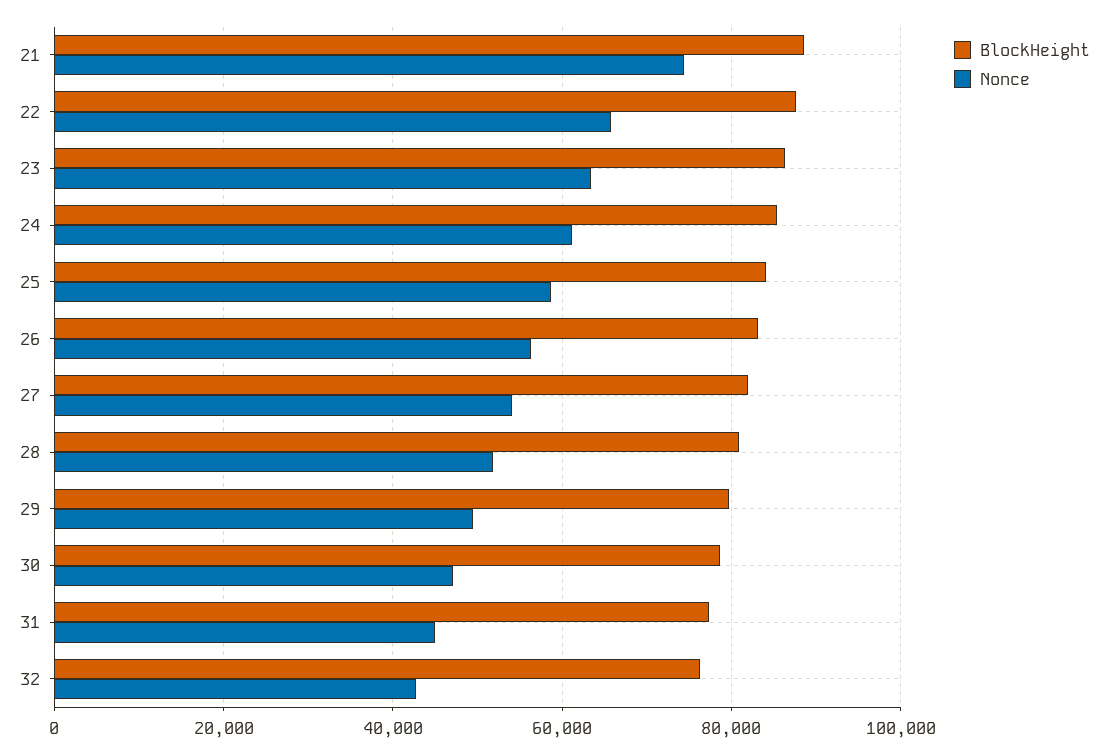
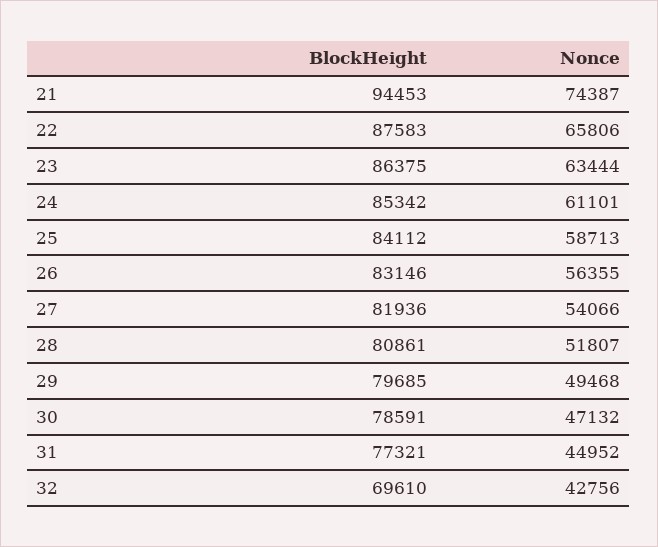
BlockHeight, 21: 88000 -> 94453
BlockHeight, 32: 76000 -> 69610

